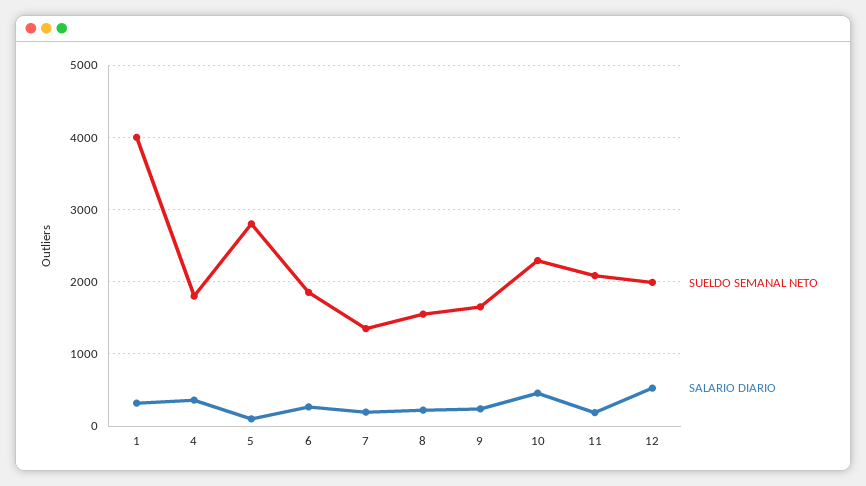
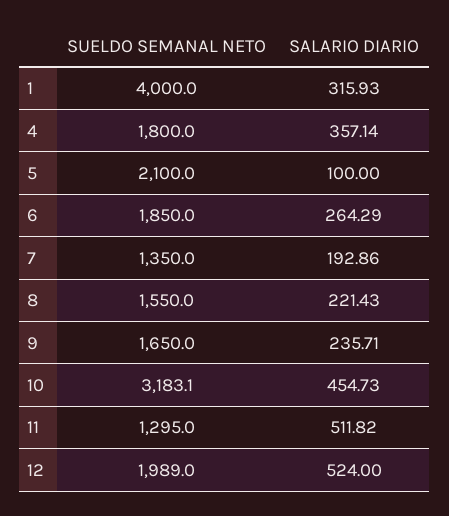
SUELDO SEMANAL NETO, 5: 2800 -> 2100
SUELDO SEMANAL NETO, 10: 2300 -> 3183.1
SUELDO SEMANAL NETO, 11: 2100 -> 1295
SALARIO DIARIO, 11: 200 -> 511.82

